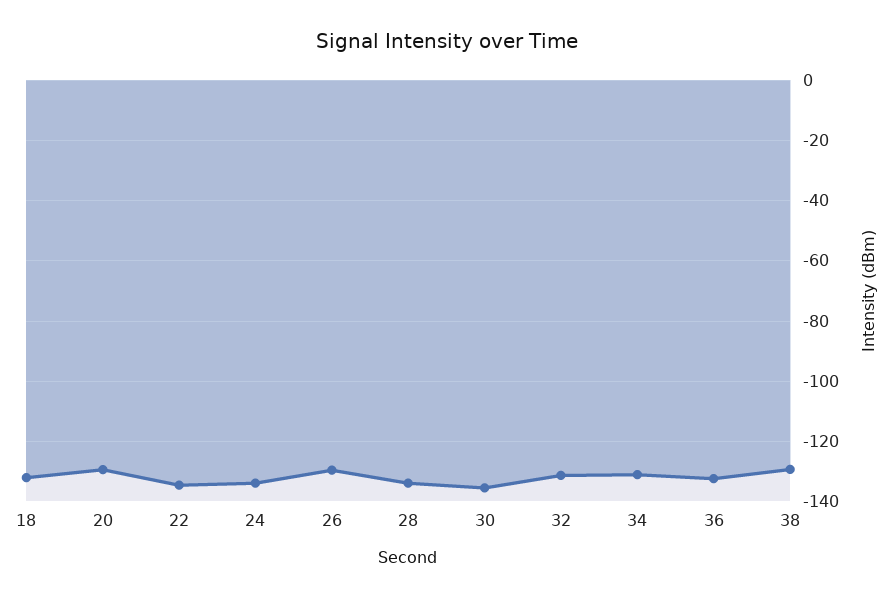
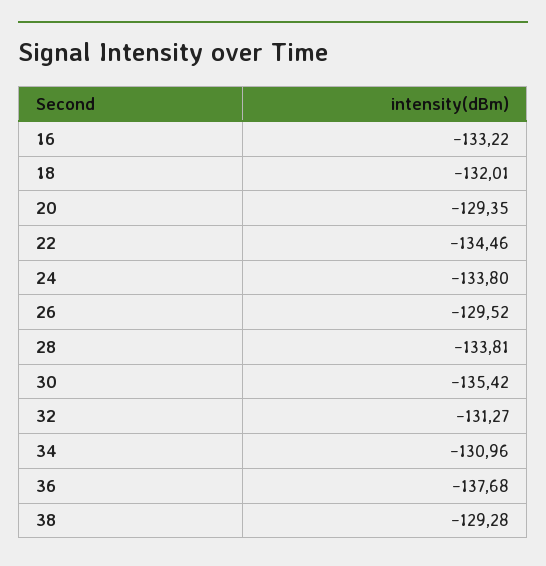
36: -132 -> -137.68
16: none -> -133.22

